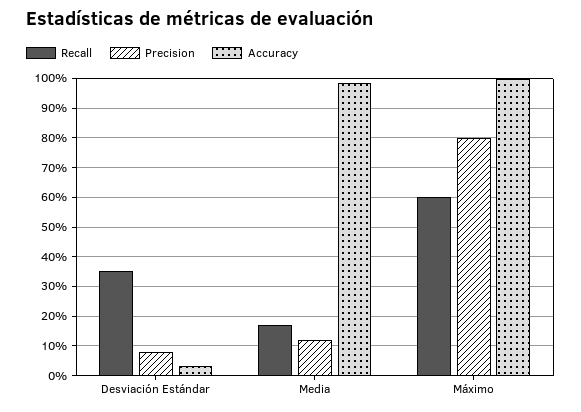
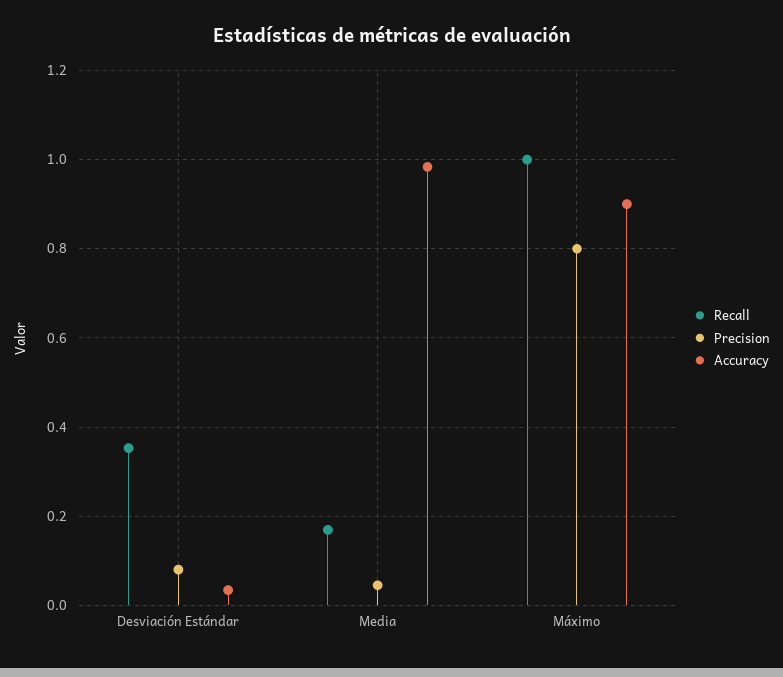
Precision, Media: 0.125 -> 0.04
Recall, Máximo: 0.6 -> 1
Accuracy, Máximo: 1 -> 0.9

